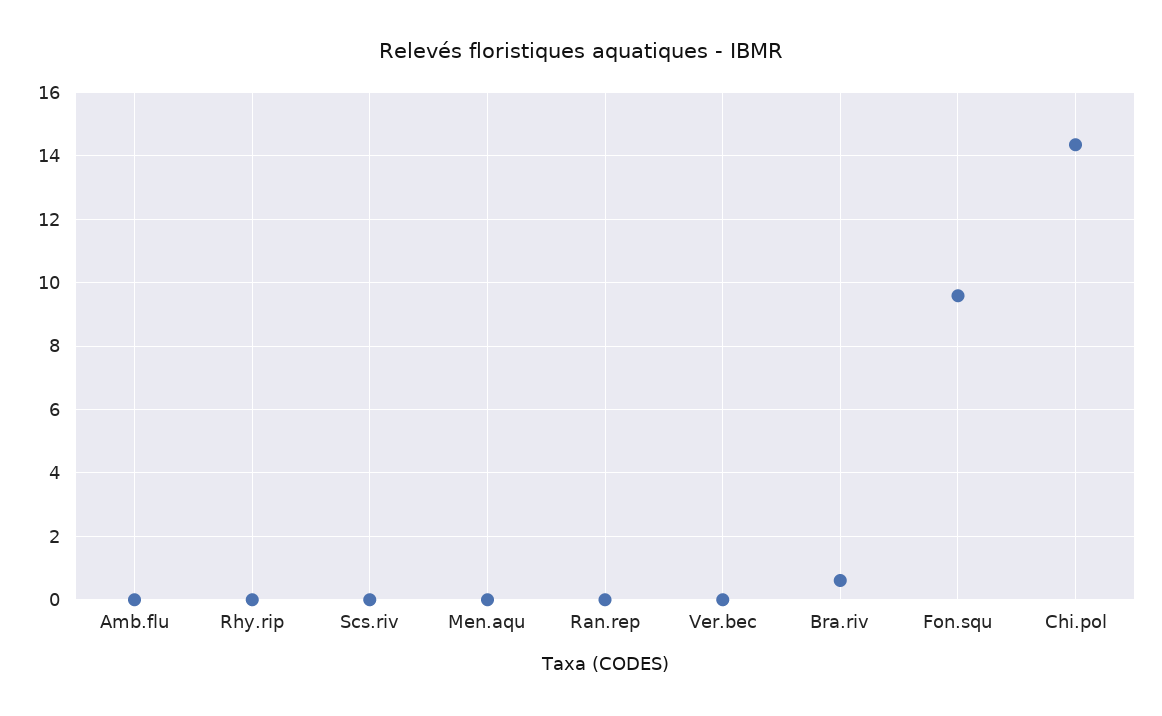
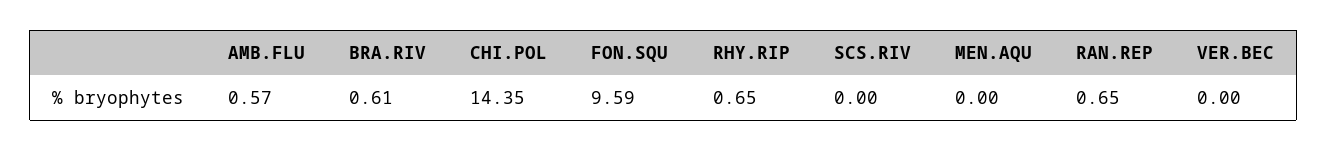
Amb.flu: 0 -> 0.57
Rhy.rip: 0 -> 0.65
Ran.rep: 0 -> 0.65

